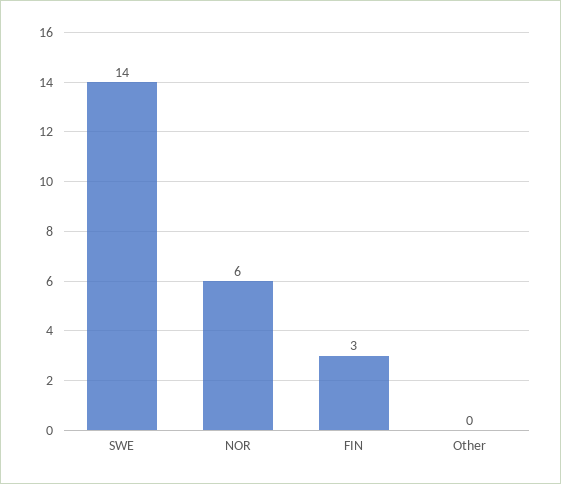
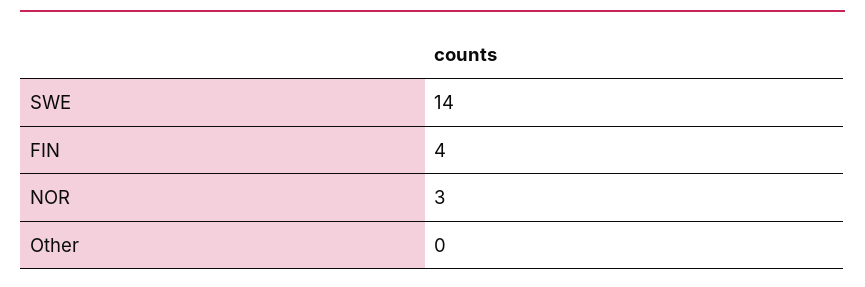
NOR: 6 -> 3
FIN: 3 -> 4

